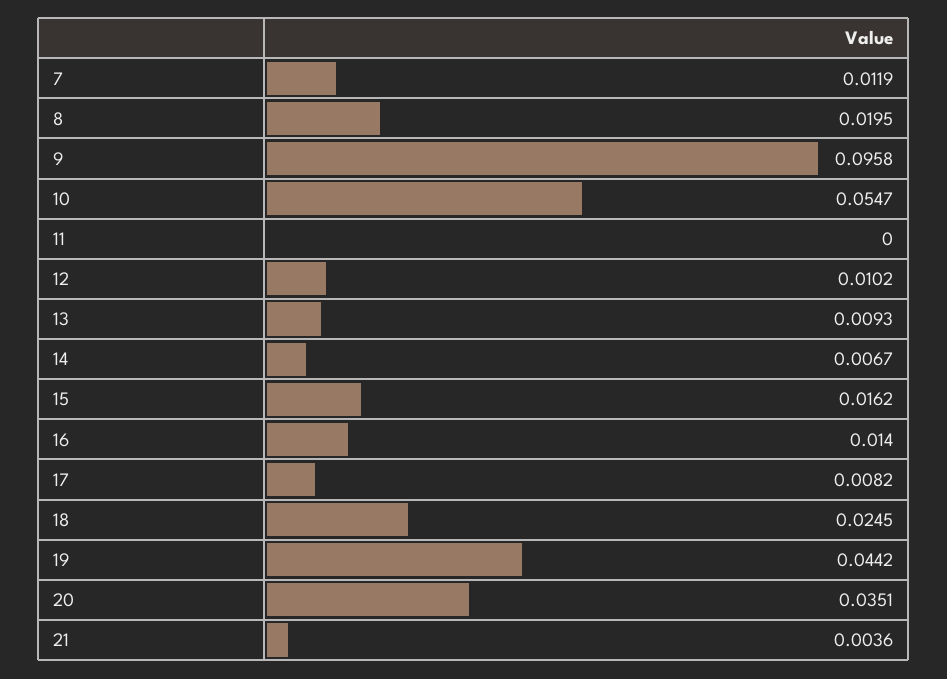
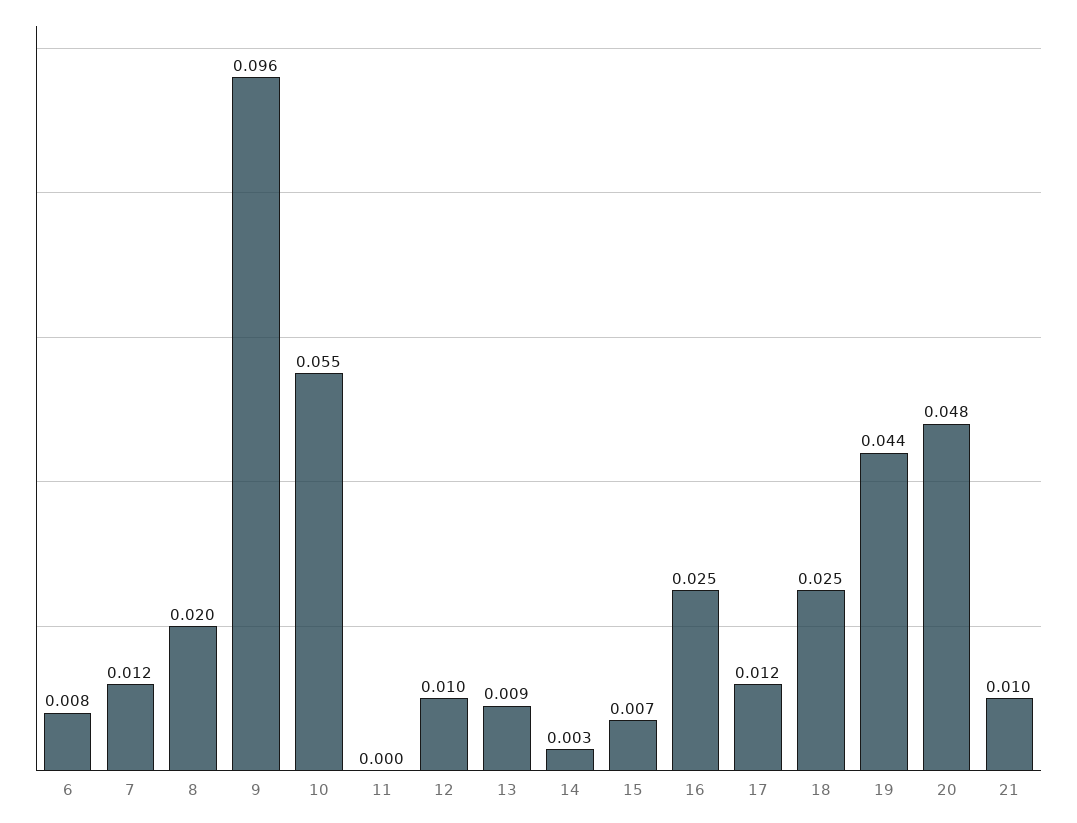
14: 0.0067 -> 0.003
15: 0.0162 -> 0.007
16: 0.014 -> 0.025
17: 0.0082 -> 0.012
20: 0.0351 -> 0.048
21: 0.0036 -> 0.01
6: none -> 0.008

